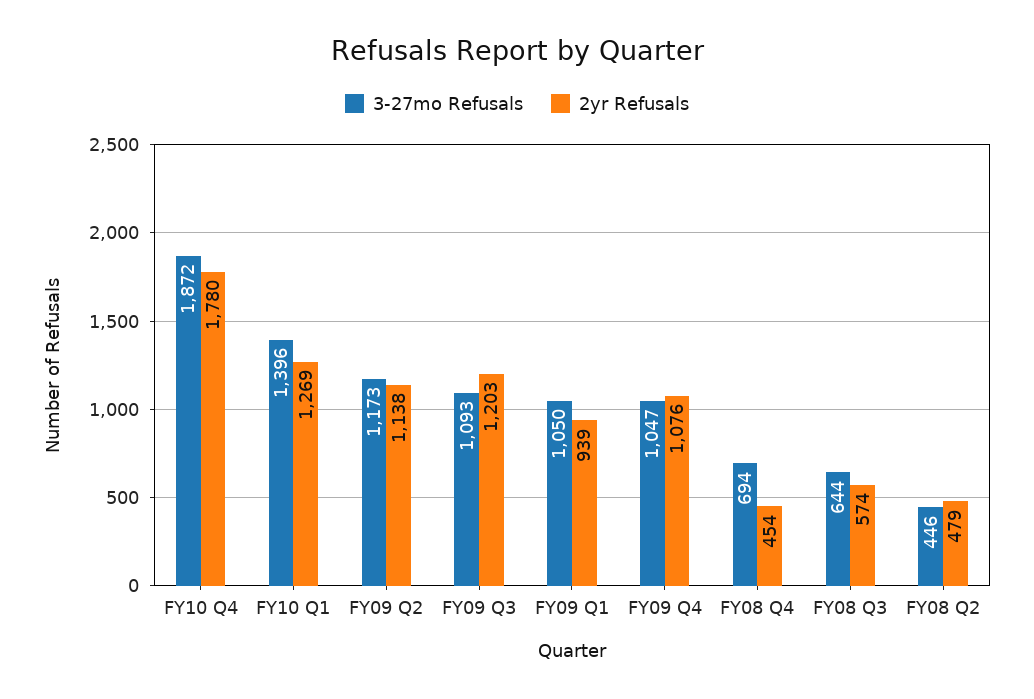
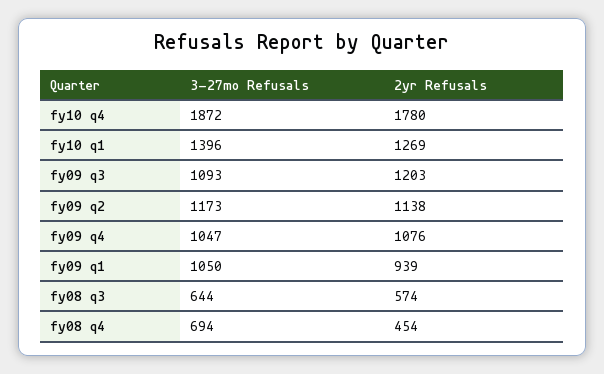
3-27mo Refusals, FY08 Q2: 446 -> none
2yr Refusals, FY08 Q2: 479 -> none

